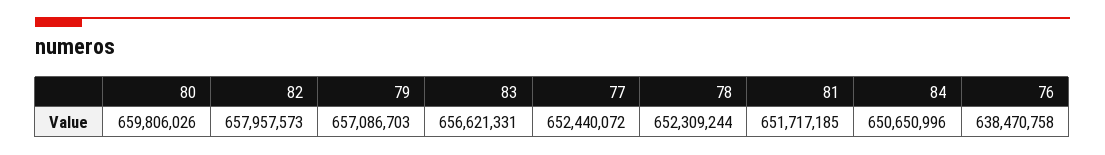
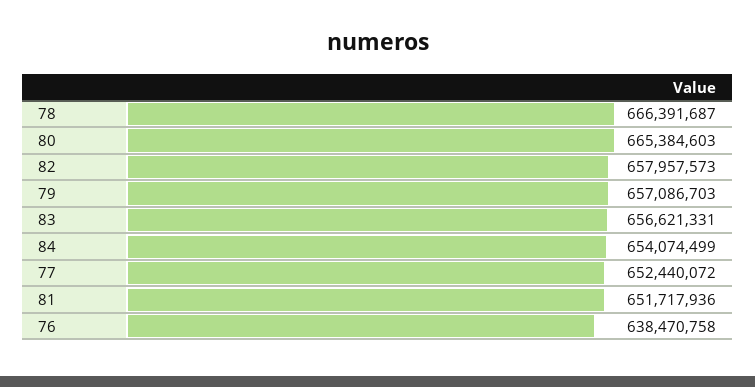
80: 659806026 -> 665384603
78: 652309244 -> 666391687
81: 651717185 -> 651717936
84: 650650996 -> 654074499

